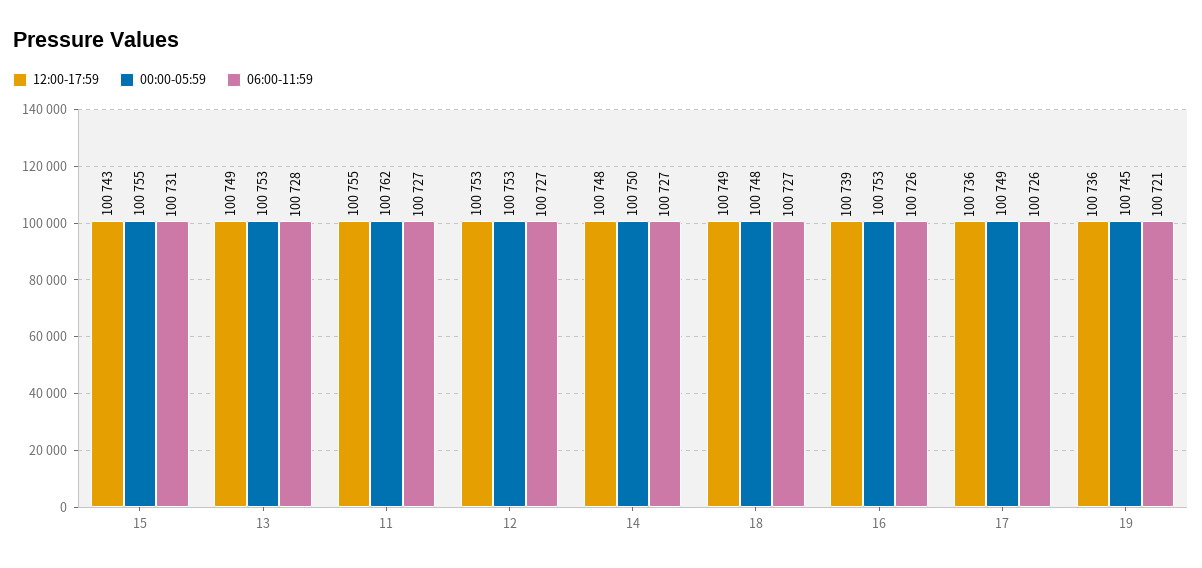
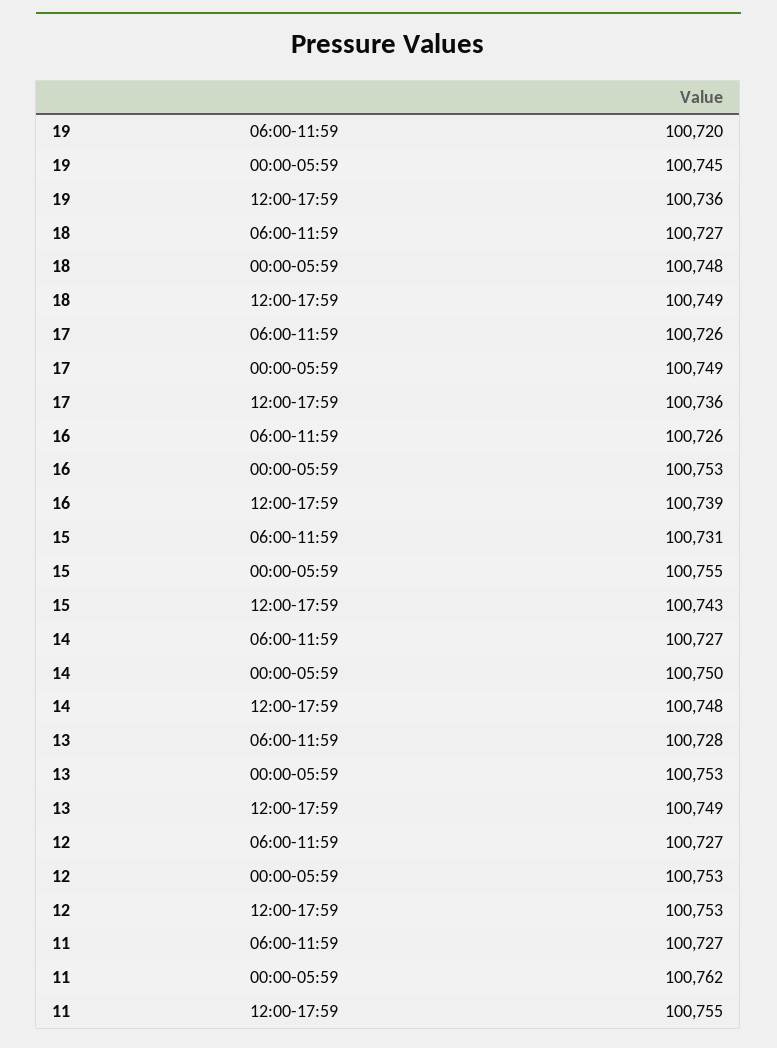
06:00-11:59, 19: 100721 -> 100720

